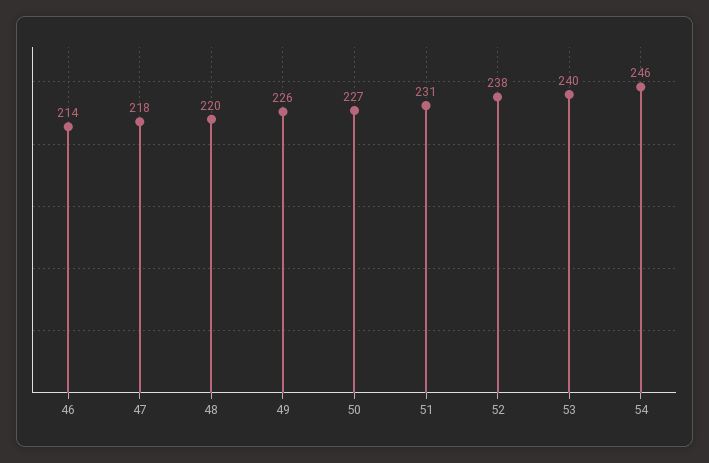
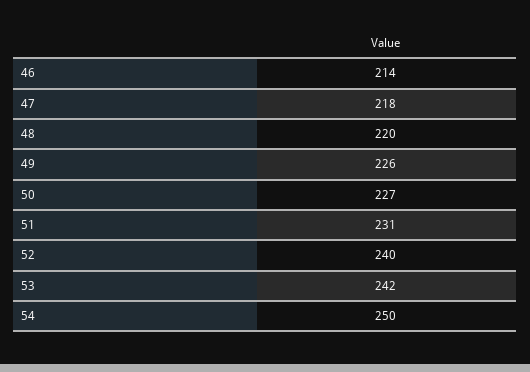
52: 238 -> 240
53: 240 -> 242
54: 246 -> 250

